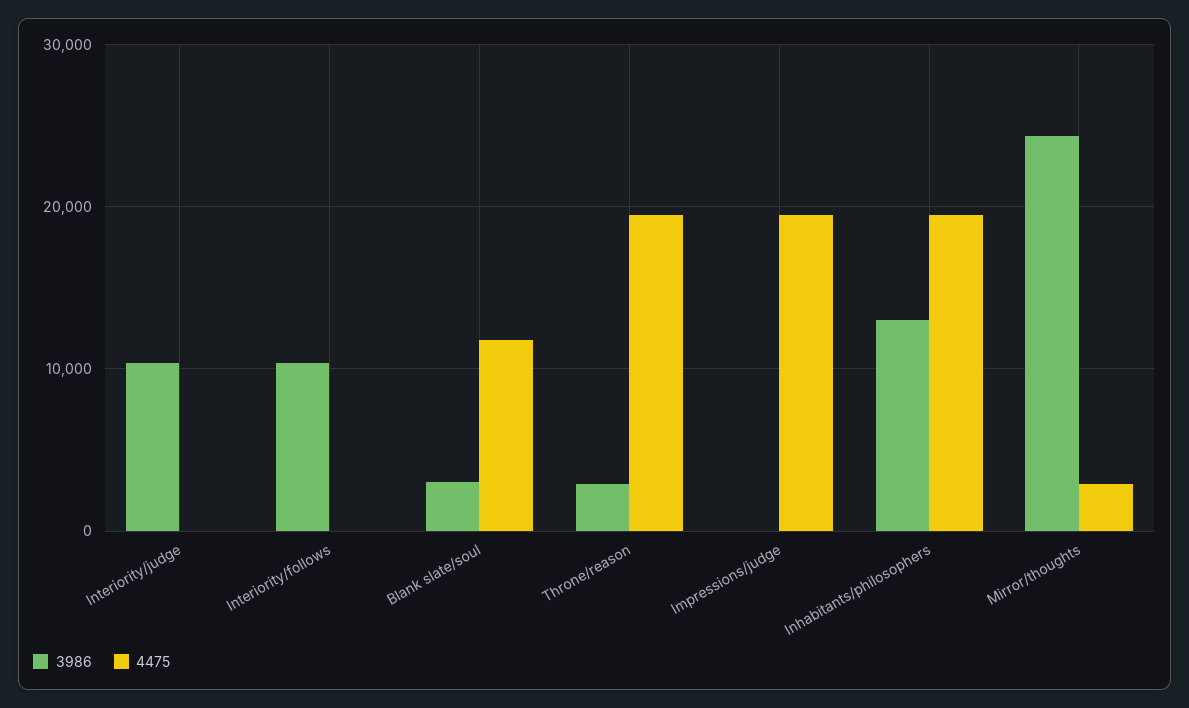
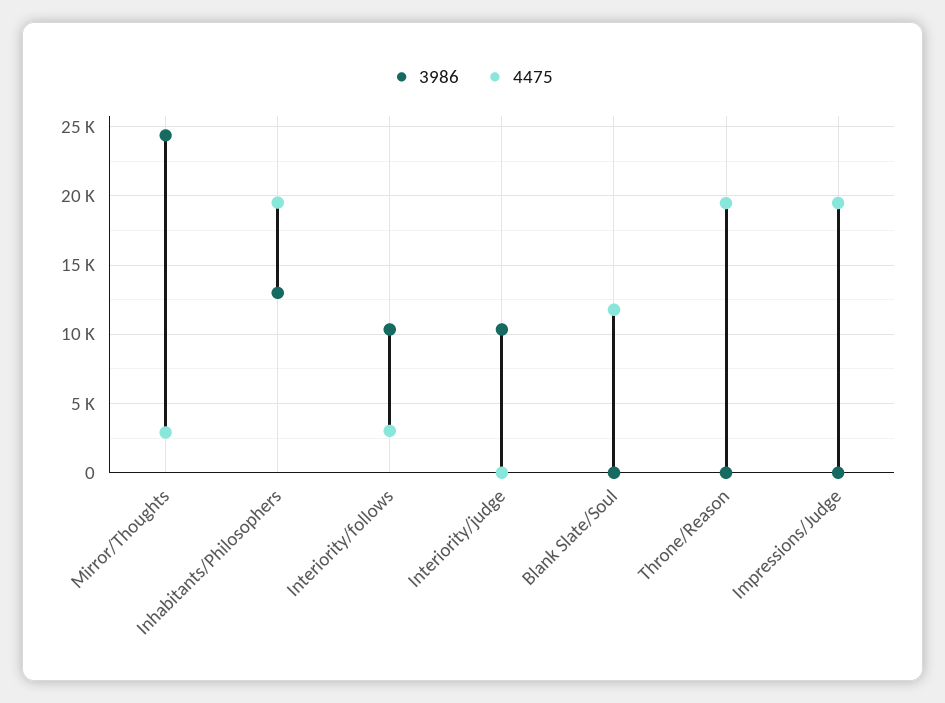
4475, Interiority/follows: 0 -> 3000
3986, Blank slate/soul: 3000 -> 0
3986, Throne/reason: 3000 -> 0

